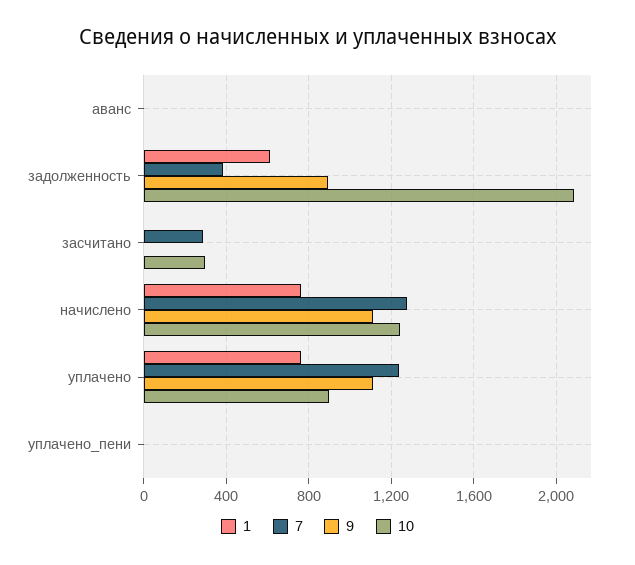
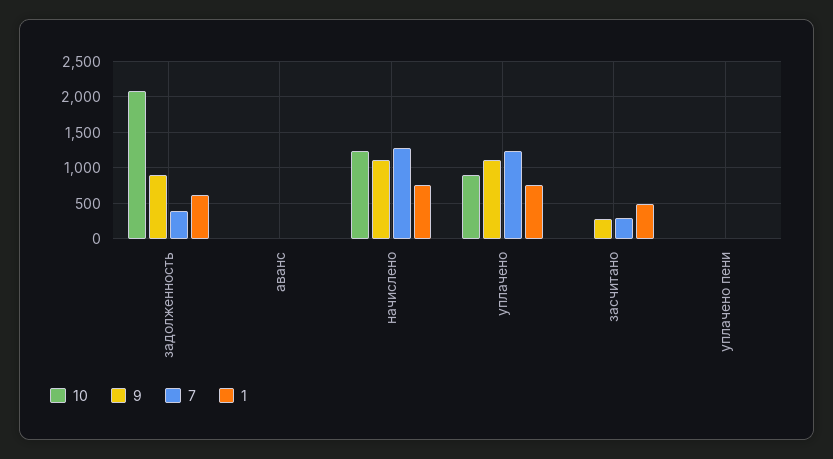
1, засчитано: 0 -> 500
9, засчитано: 0 -> 300
10, засчитано: 300 -> 0

